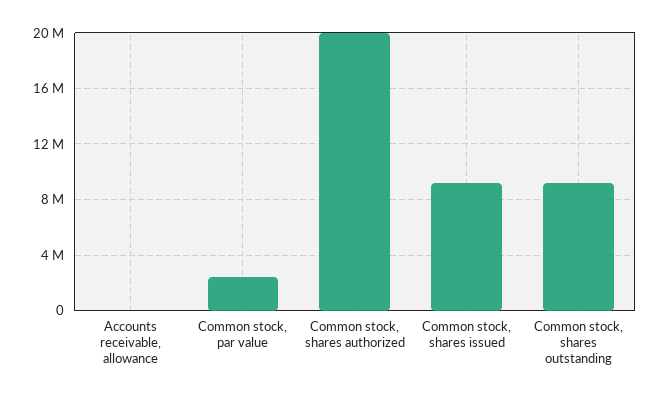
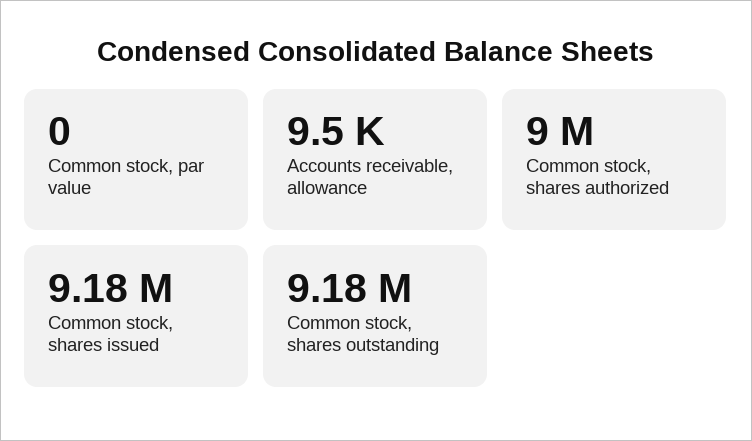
Common stock, par value: 2500000 -> 0
Common stock, shares authorized: 20000000 -> 9000000

